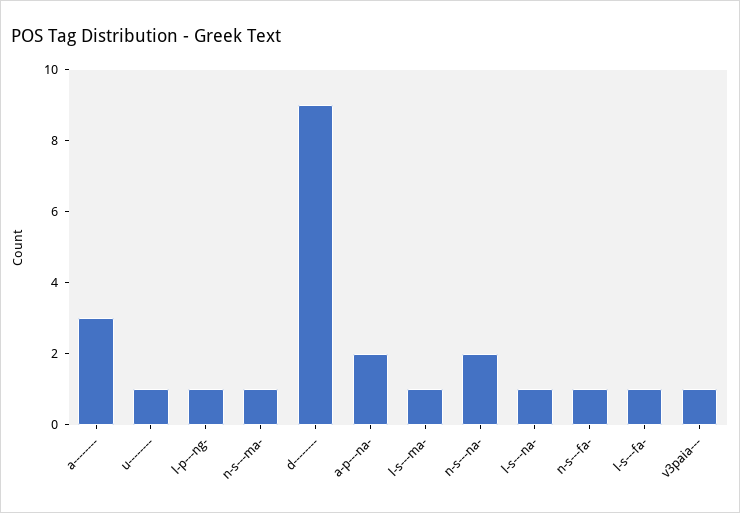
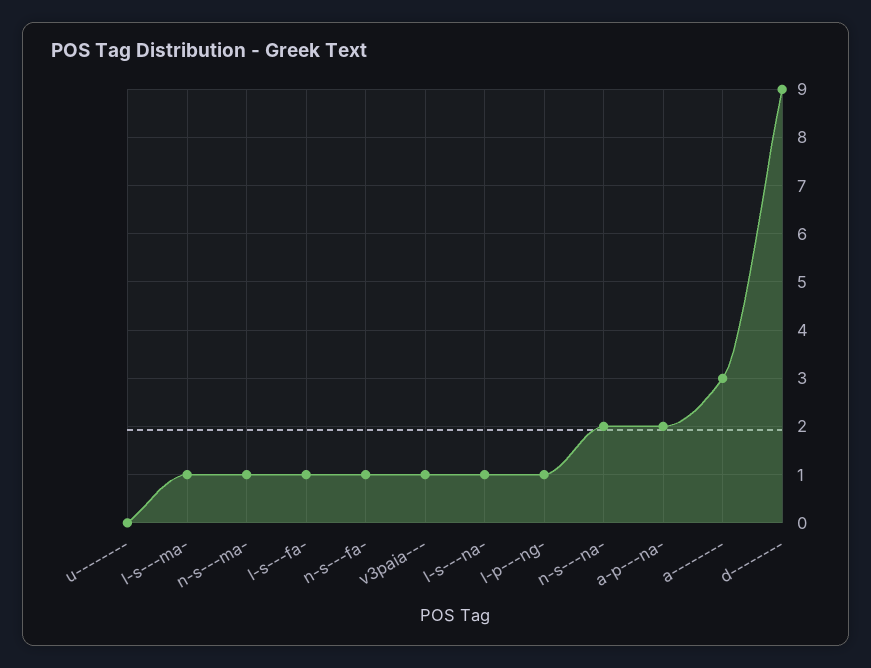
u--------: 1 -> 0

